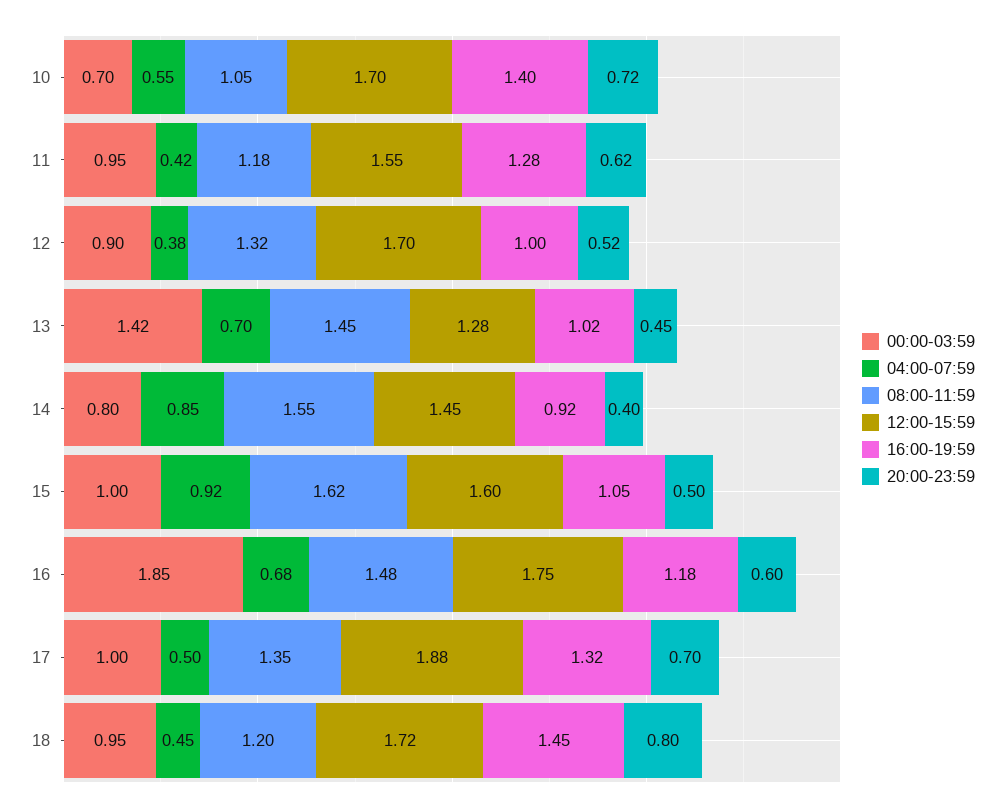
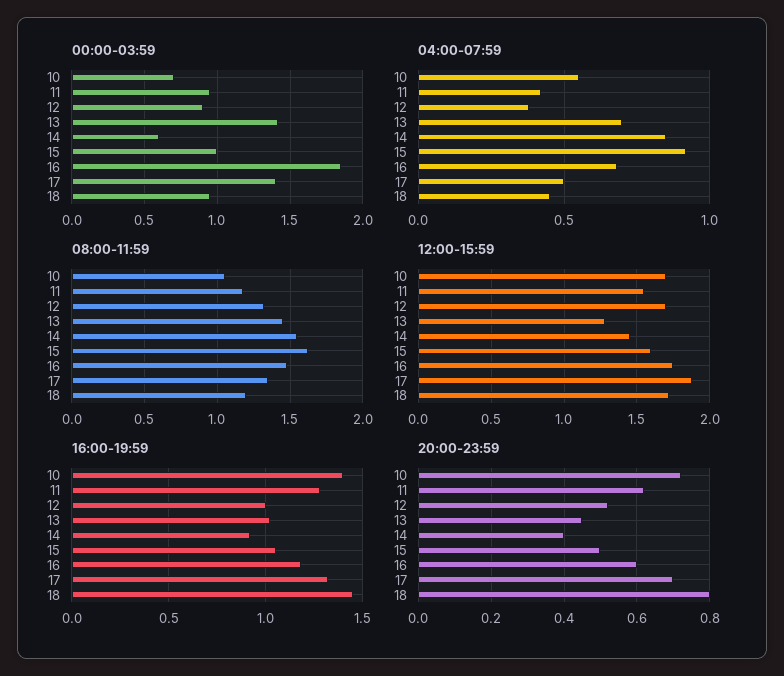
00:00-03:59, 14: 0.8 -> 0.6
00:00-03:59, 17: 1 -> 1.4

